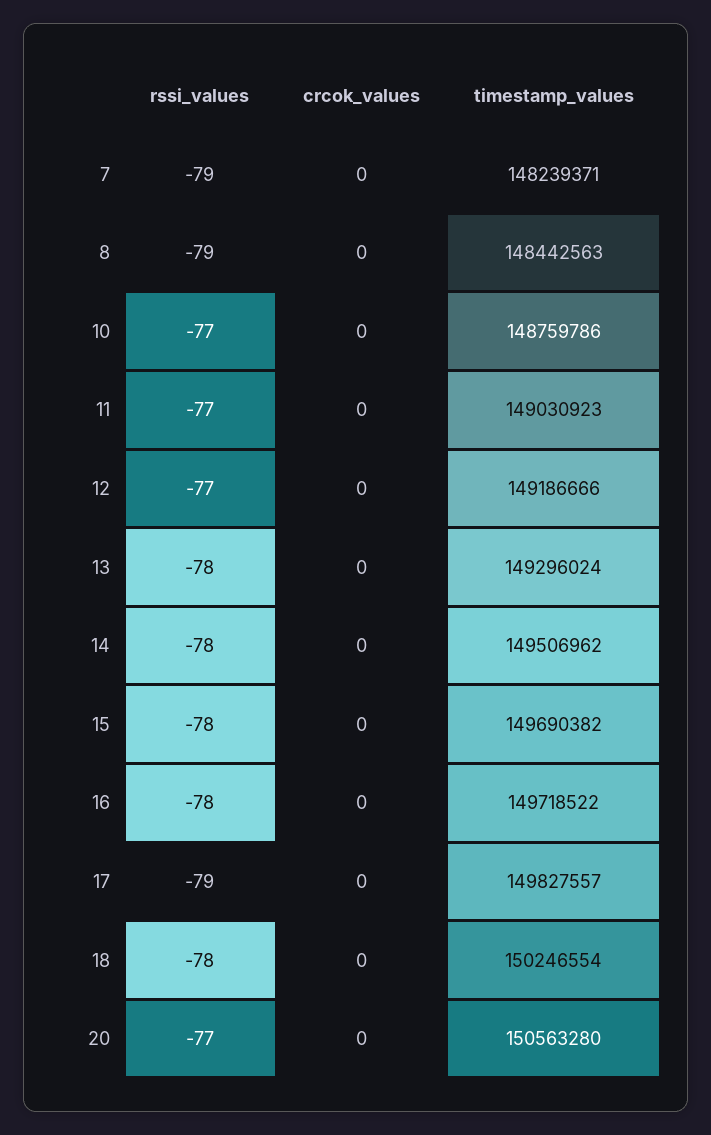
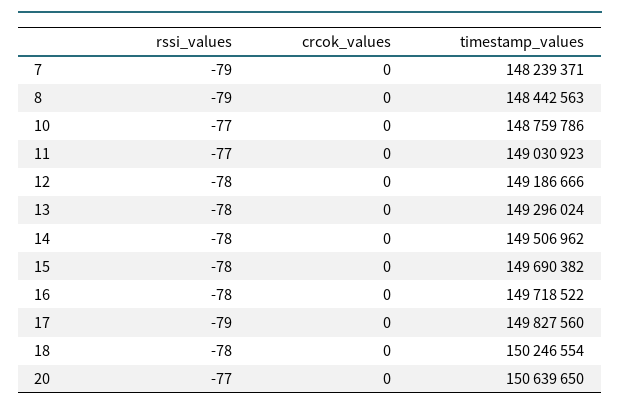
rssi_values, 12: -77 -> -78
timestamp_values, 17: 149827557 -> 149827560
timestamp_values, 20: 150563280 -> 150639650

